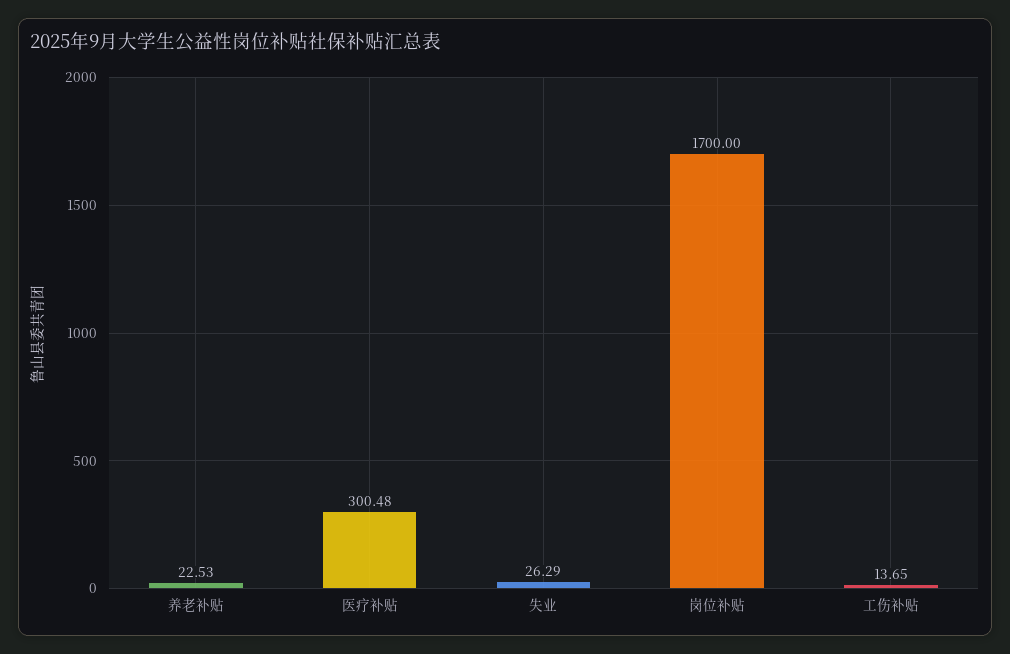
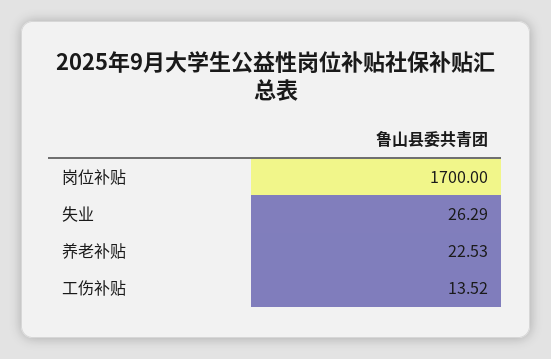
医疗补贴: 300.48 -> none
工伤补贴: 13.65 -> 13.52

